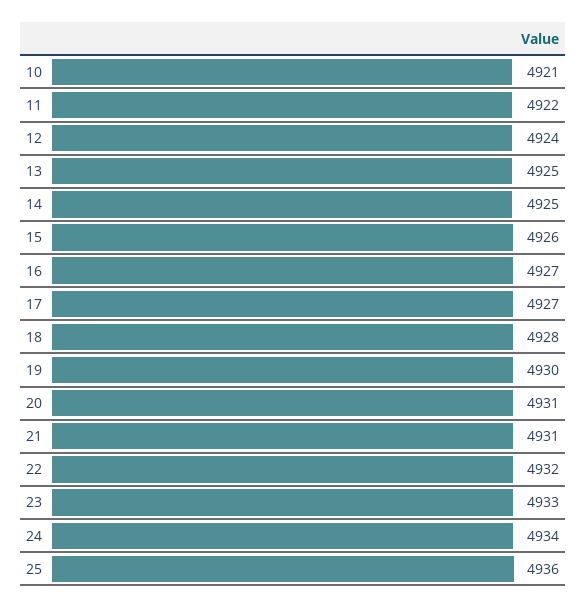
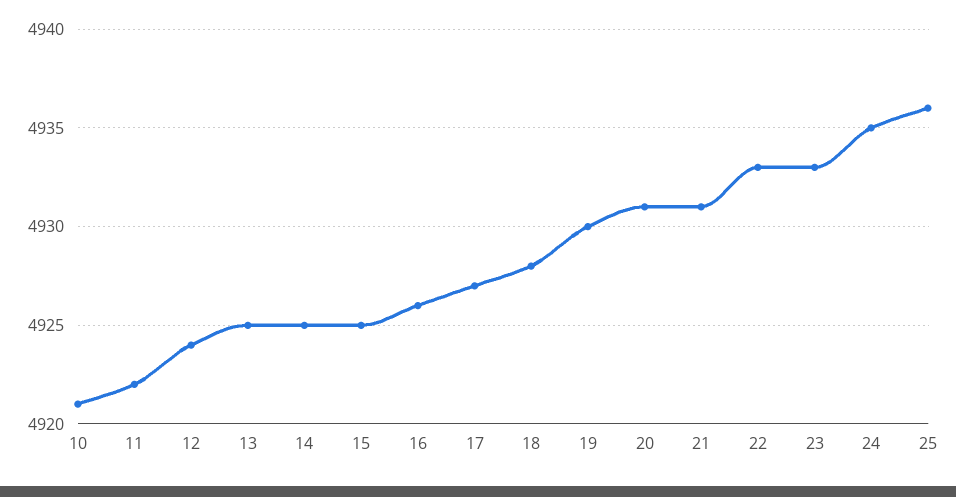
15: 4926 -> 4925
16: 4927 -> 4926
22: 4932 -> 4933
24: 4934 -> 4935

